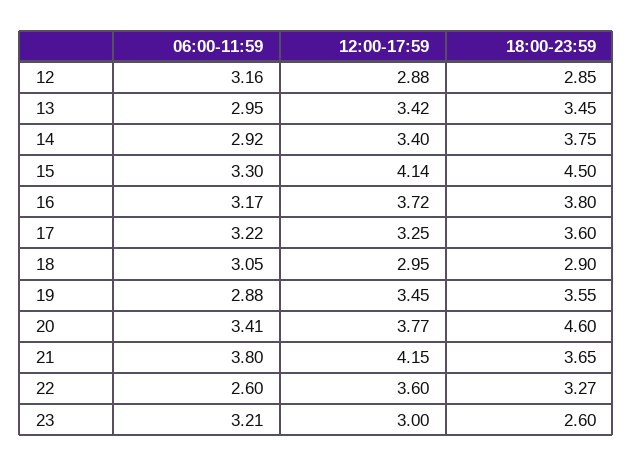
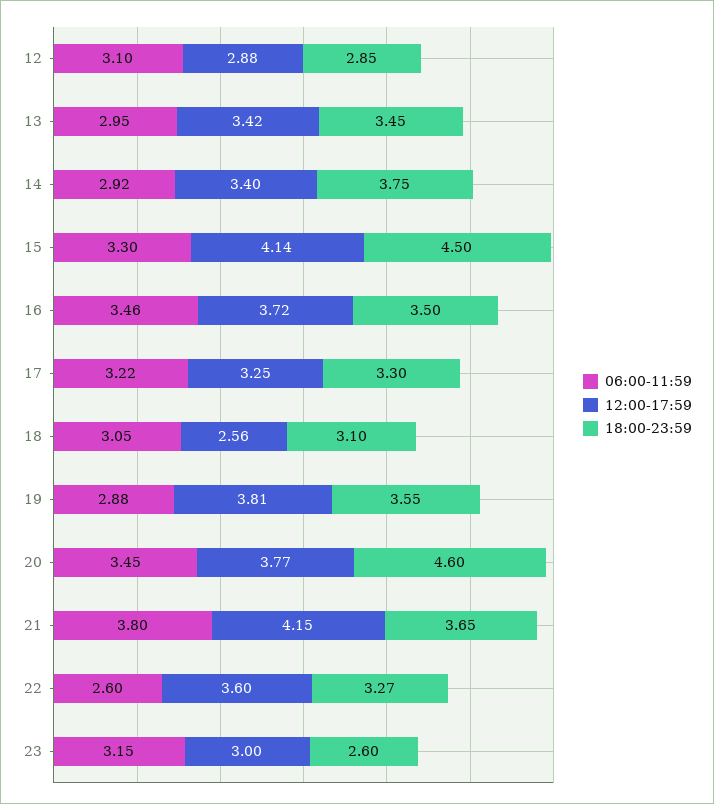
06:00-11:59, 12: 3.16 -> 3.1
06:00-11:59, 16: 3.17 -> 3.46
18:00-23:59, 16: 3.8 -> 3.5
18:00-23:59, 17: 3.6 -> 3.3
12:00-17:59, 18: 2.95 -> 2.56
18:00-23:59, 18: 2.9 -> 3.1
12:00-17:59, 19: 3.45 -> 3.81
06:00-11:59, 20: 3.41 -> 3.45
06:00-11:59, 23: 3.21 -> 3.15

